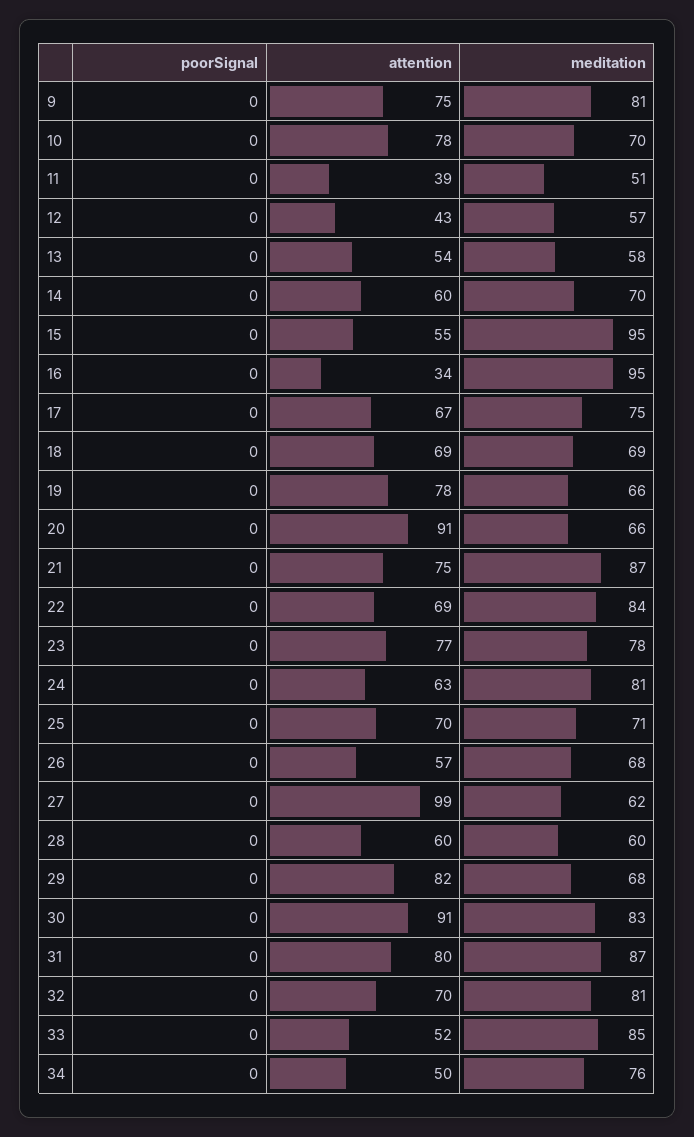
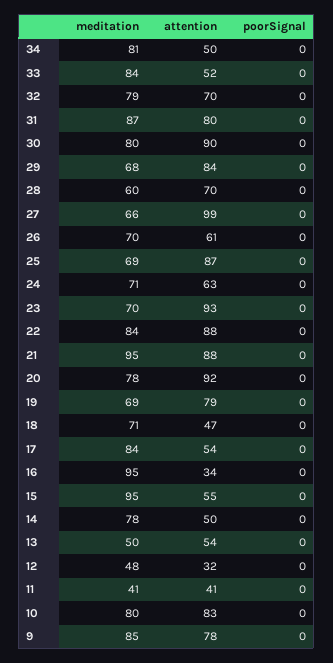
attention, 9: 75 -> 78
meditation, 9: 81 -> 85
attention, 10: 78 -> 83
meditation, 10: 70 -> 80
attention, 11: 39 -> 41
meditation, 11: 51 -> 41
attention, 12: 43 -> 32
meditation, 12: 57 -> 48
meditation, 13: 58 -> 50
attention, 14: 60 -> 50
meditation, 14: 70 -> 78
attention, 17: 67 -> 54
meditation, 17: 75 -> 84
attention, 18: 69 -> 47
meditation, 18: 69 -> 71
attention, 19: 78 -> 79
meditation, 19: 66 -> 69
attention, 20: 91 -> 92
meditation, 20: 66 -> 78
attention, 21: 75 -> 88
meditation, 21: 87 -> 95
attention, 22: 69 -> 88
attention, 23: 77 -> 93
meditation, 23: 78 -> 70
meditation, 24: 81 -> 71
attention, 25: 70 -> 87
meditation, 25: 71 -> 69
attention, 26: 57 -> 61
meditation, 26: 68 -> 70
meditation, 27: 62 -> 66
attention, 28: 60 -> 70
attention, 29: 82 -> 84
attention, 30: 91 -> 90
meditation, 30: 83 -> 80
meditation, 32: 81 -> 79
meditation, 33: 85 -> 84
meditation, 34: 76 -> 81

